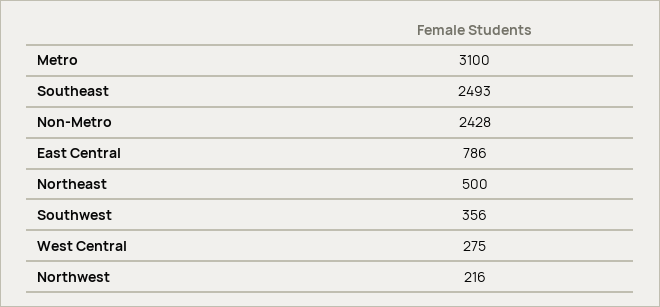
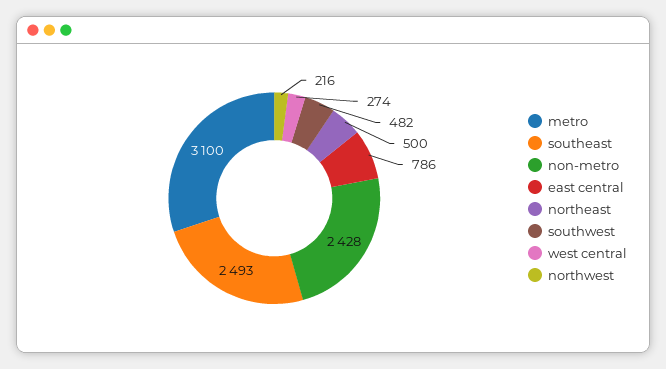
Southwest: 356 -> 482
West Central: 275 -> 274

